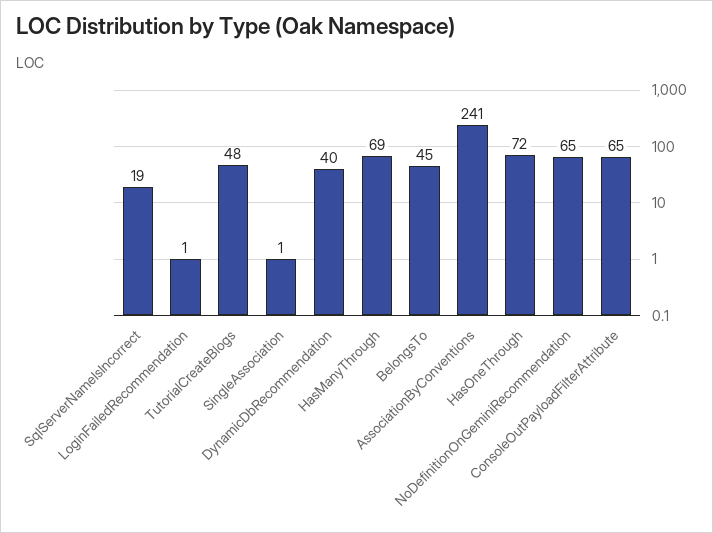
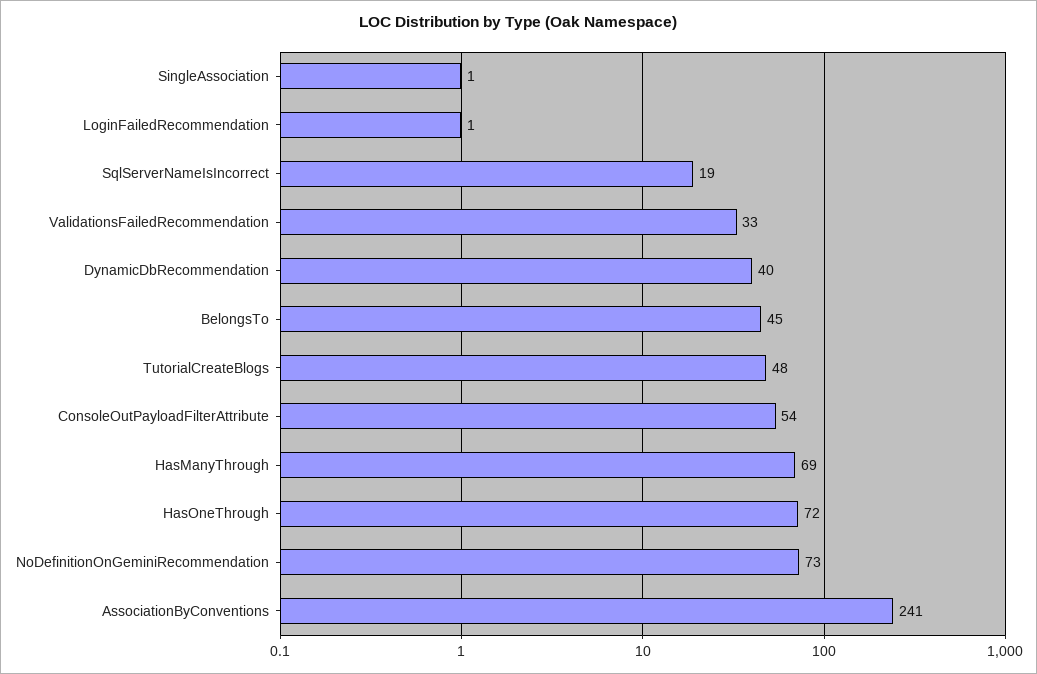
NoDefinitionOnGeminiRecommendation: 65 -> 73
ConsoleOutPayloadFilterAttribute: 65 -> 54
ValidationsFailedRecommendation: none -> 33

